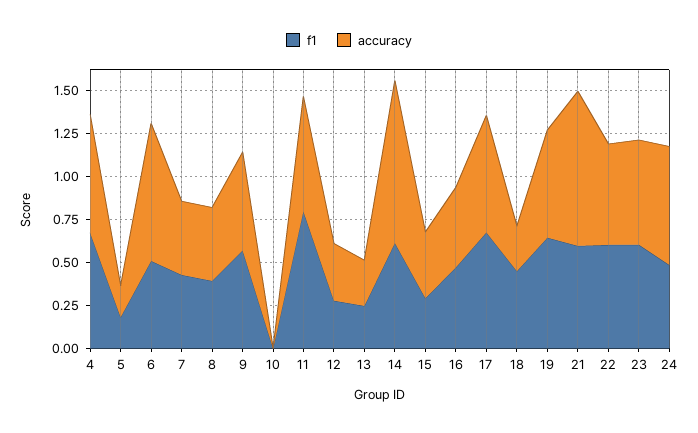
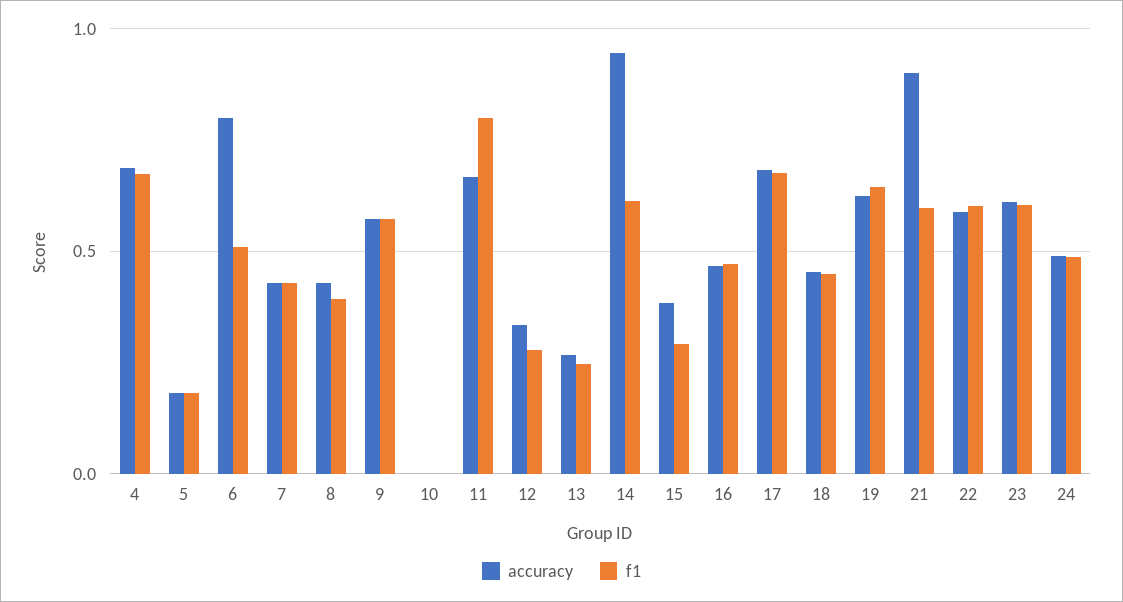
accuracy, 18: 0.25 -> 0.45
accuracy, 24: 0.7 -> 0.5

